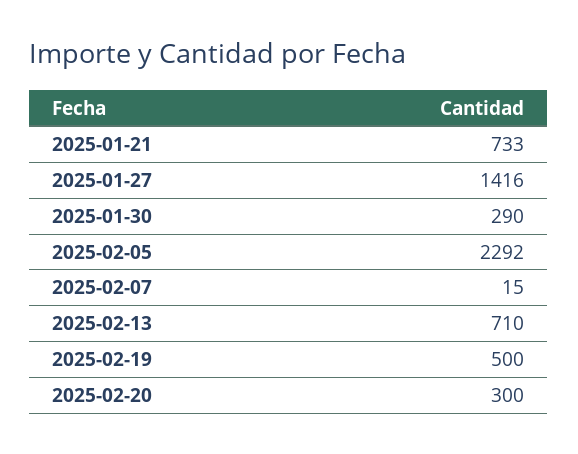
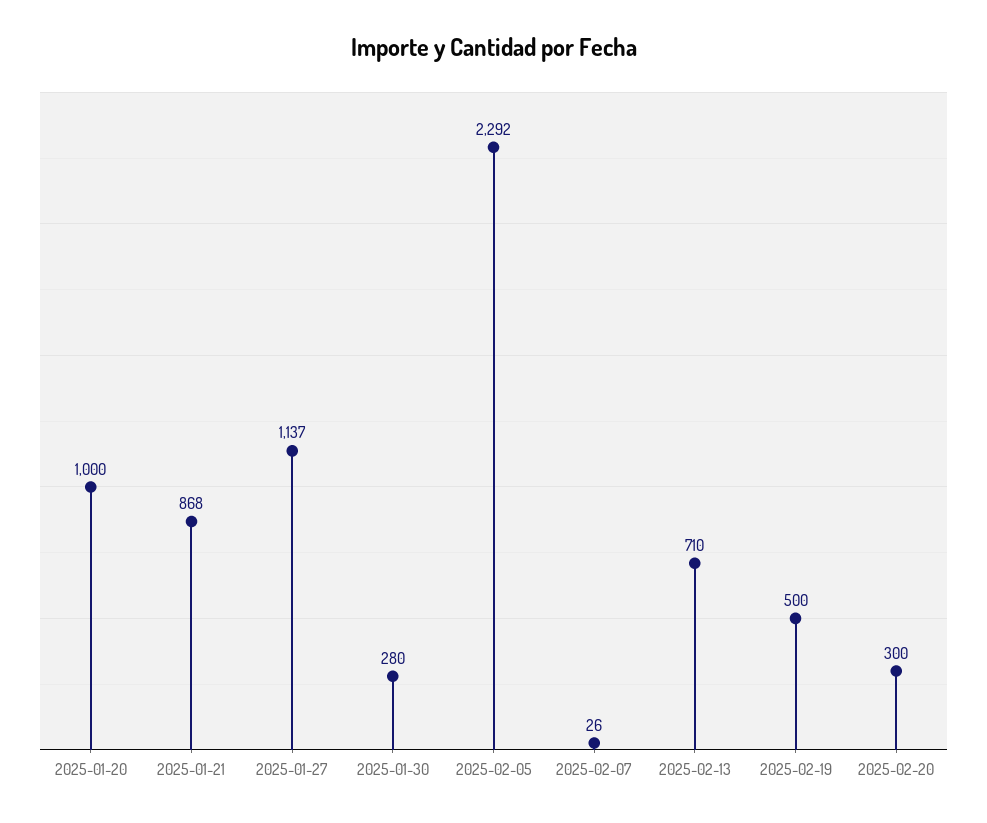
2025-01-21: 733 -> 868
2025-01-27: 1416 -> 1137
2025-01-30: 290 -> 280
2025-02-07: 15 -> 26
2025-01-20: none -> 1000

